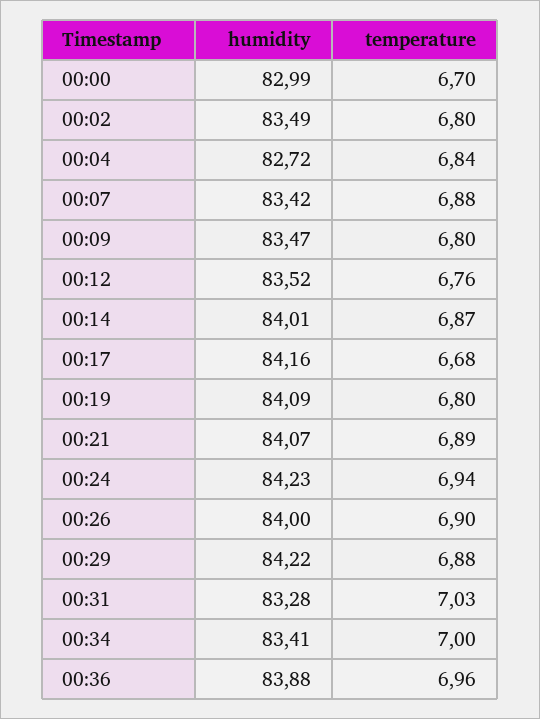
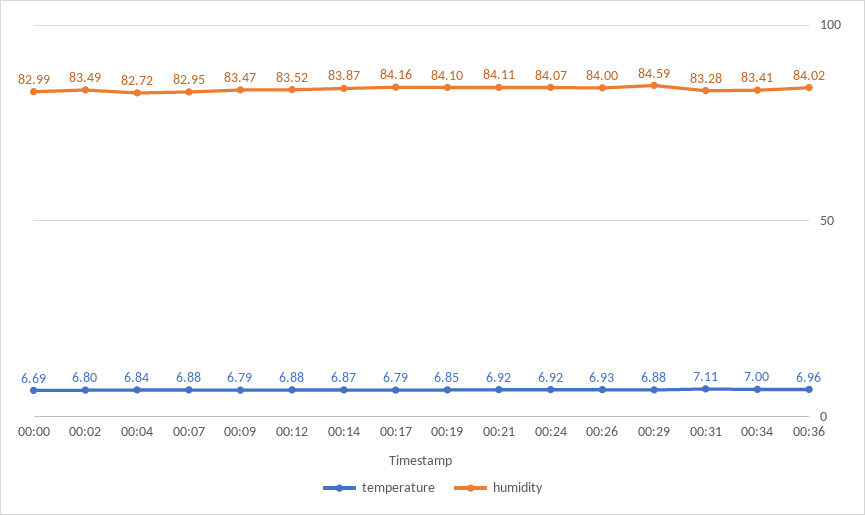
temperature, 00:00: 6.7 -> 6.69
humidity, 00:07: 83.42 -> 82.95
temperature, 00:09: 6.8 -> 6.79
temperature, 00:12: 6.76 -> 6.88
humidity, 00:14: 84.01 -> 83.87
temperature, 00:17: 6.68 -> 6.79
humidity, 00:19: 84.09 -> 84.1
temperature, 00:19: 6.8 -> 6.85
humidity, 00:21: 84.07 -> 84.11
temperature, 00:21: 6.89 -> 6.92
humidity, 00:24: 84.23 -> 84.07
temperature, 00:24: 6.94 -> 6.92
temperature, 00:26: 6.9 -> 6.93
humidity, 00:29: 84.22 -> 84.59
temperature, 00:31: 7.03 -> 7.11
humidity, 00:36: 83.88 -> 84.02

